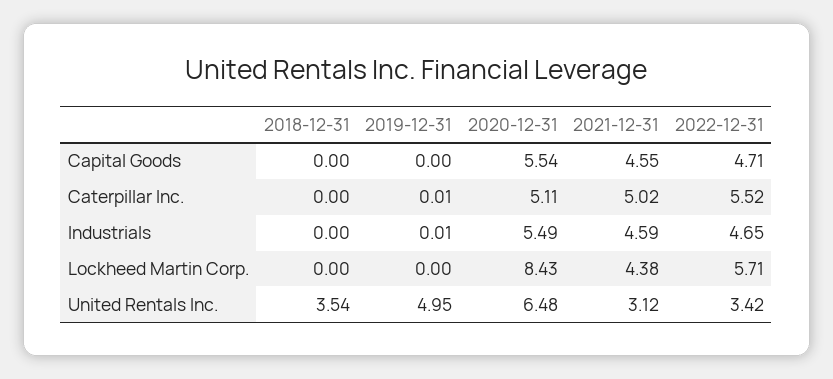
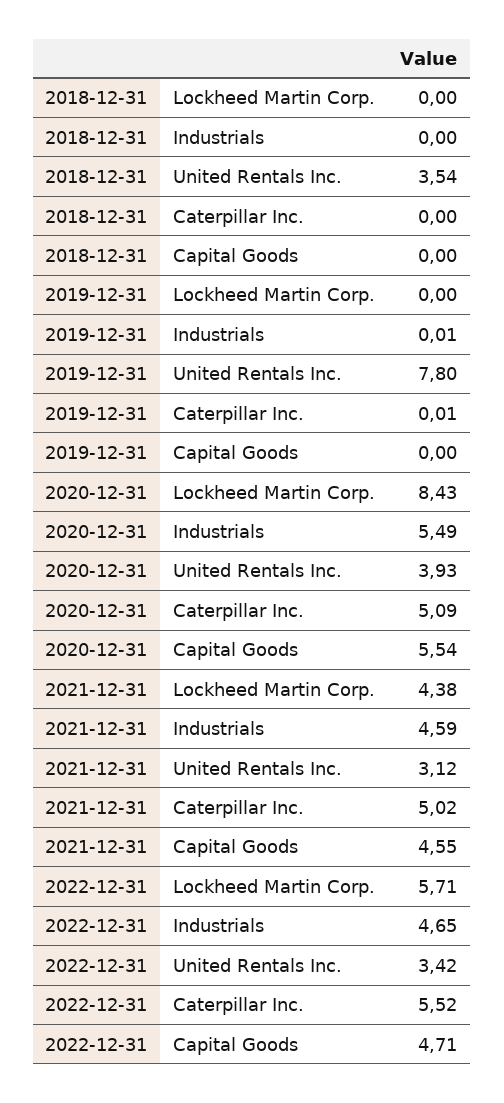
2020-12-31, Caterpillar Inc.: 5.11 -> 5.09
2019-12-31, United Rentals Inc.: 4.95 -> 7.8
2020-12-31, United Rentals Inc.: 6.48 -> 3.93

